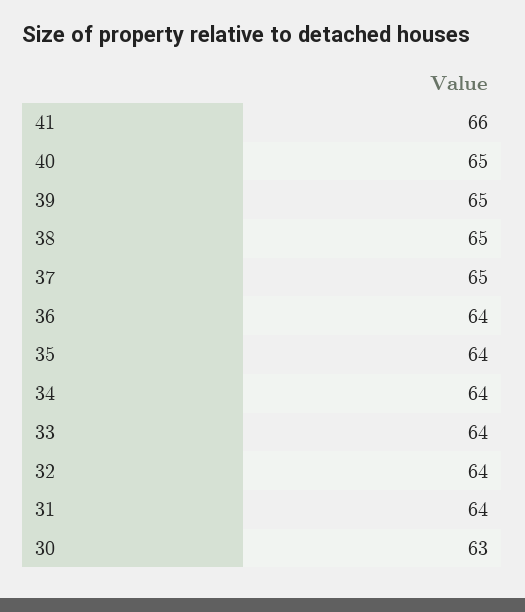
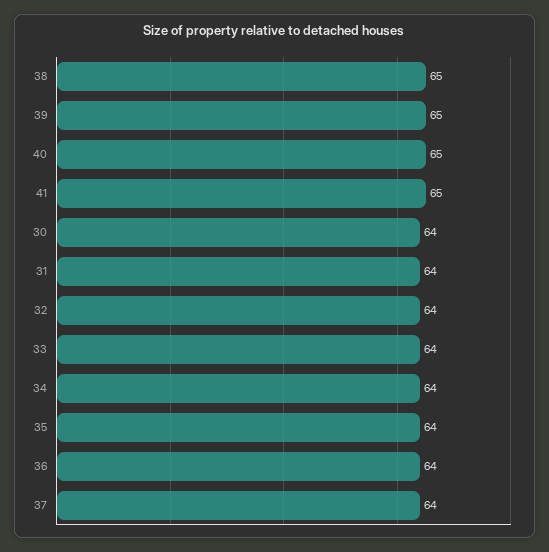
41: 66 -> 65
37: 65 -> 64
30: 63 -> 64

